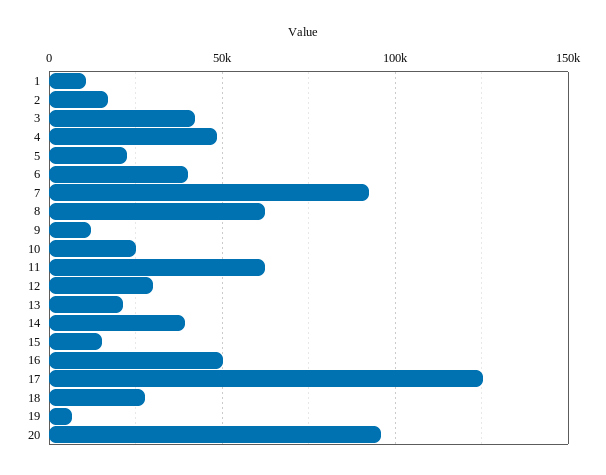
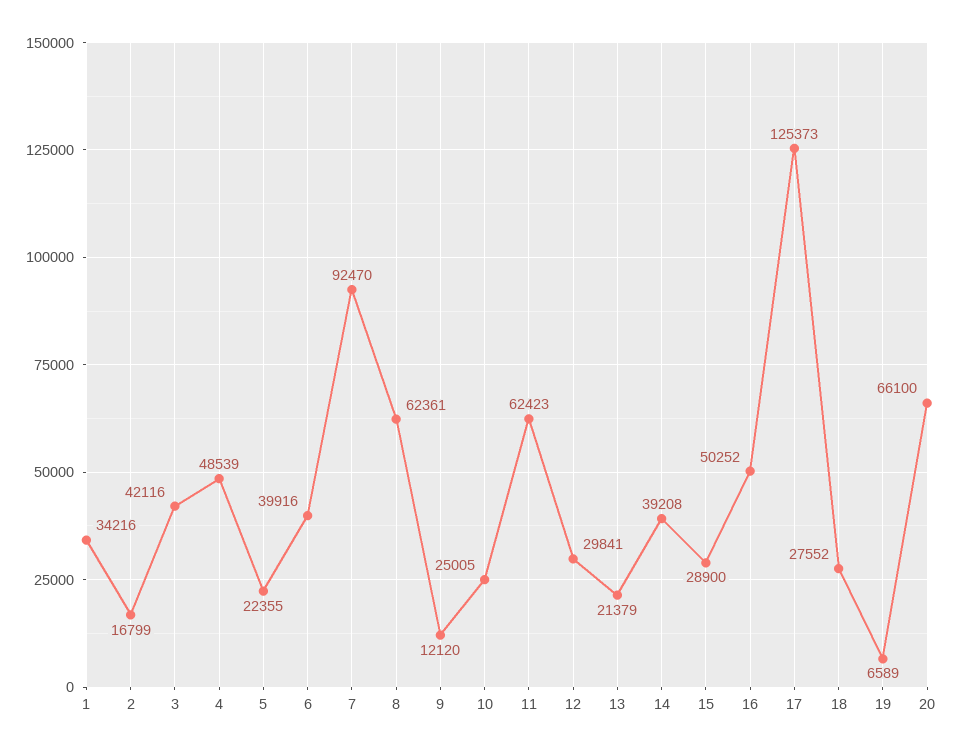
1: 10000 -> 34216
15: 15000 -> 28900
20: 95000 -> 66100

